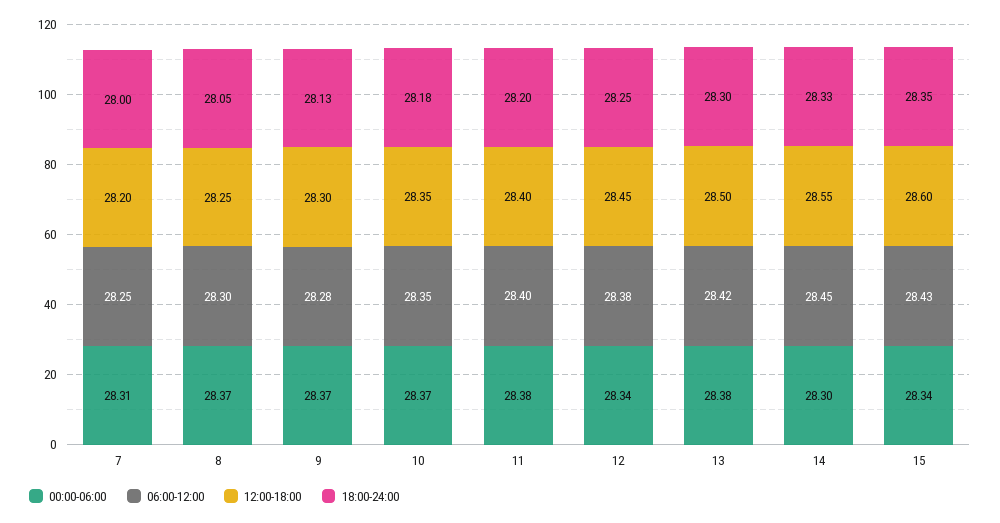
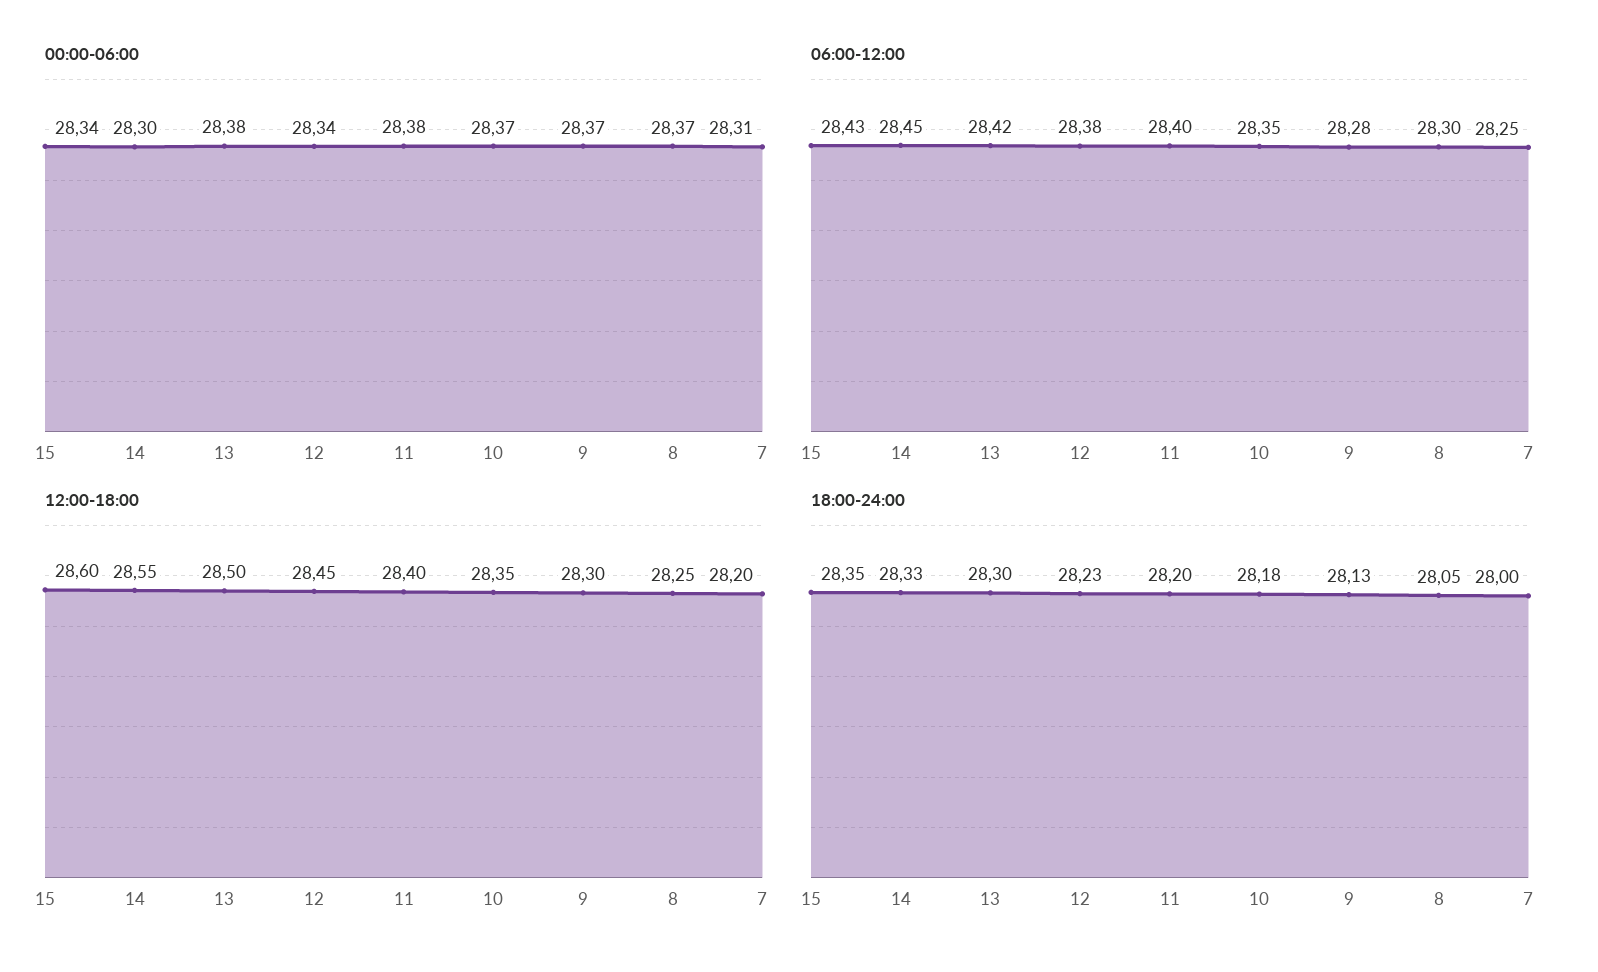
18:00-24:00, 12: 28.25 -> 28.23

